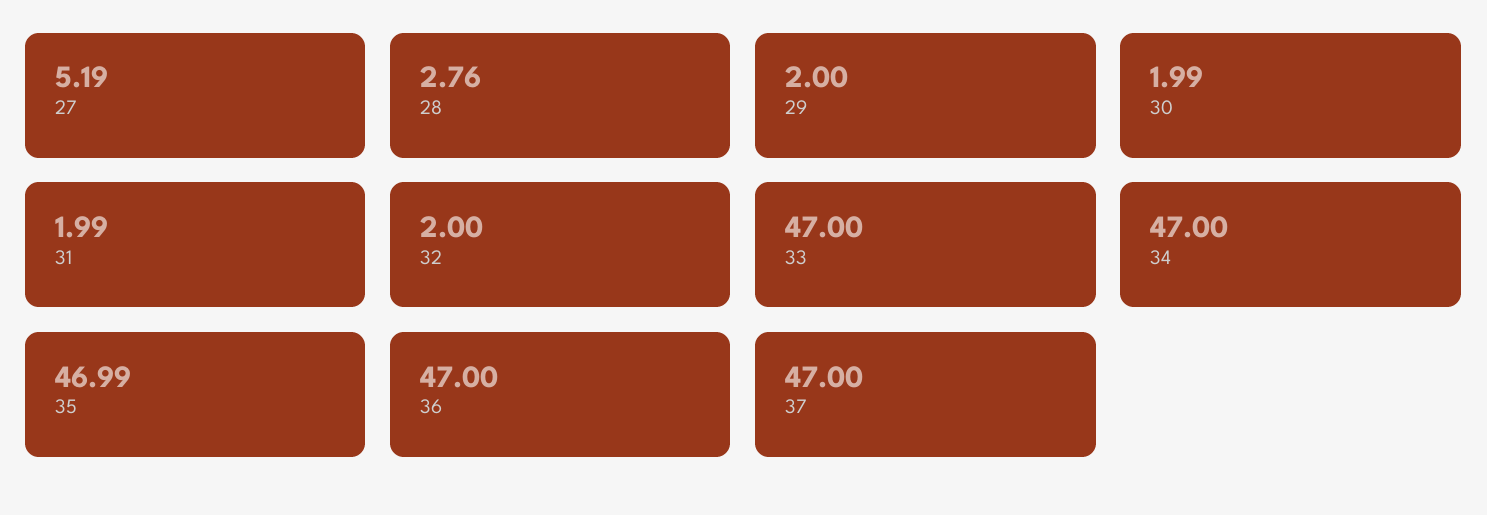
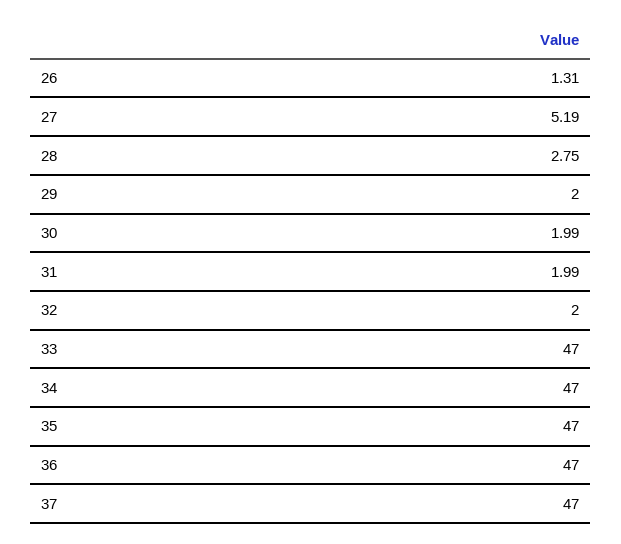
28: 2.76 -> 2.75
35: 46.99 -> 47
26: none -> 1.31

